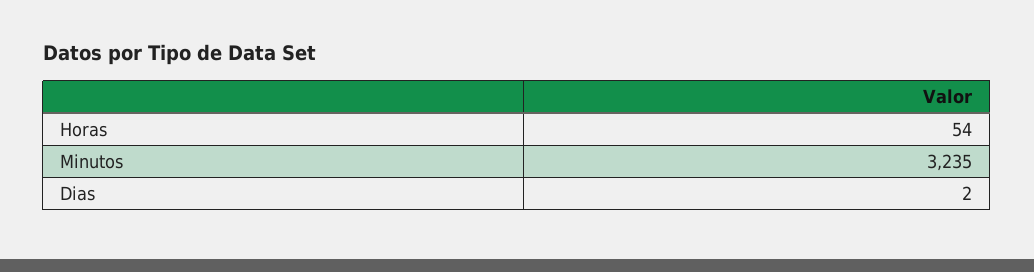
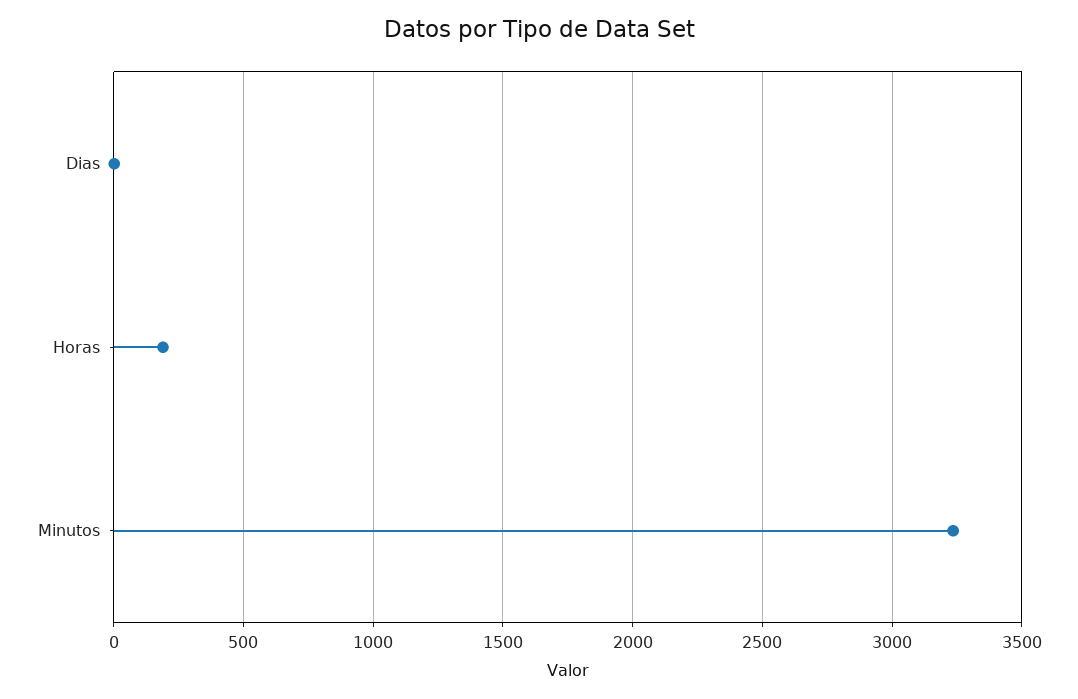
Horas: 54 -> 200

